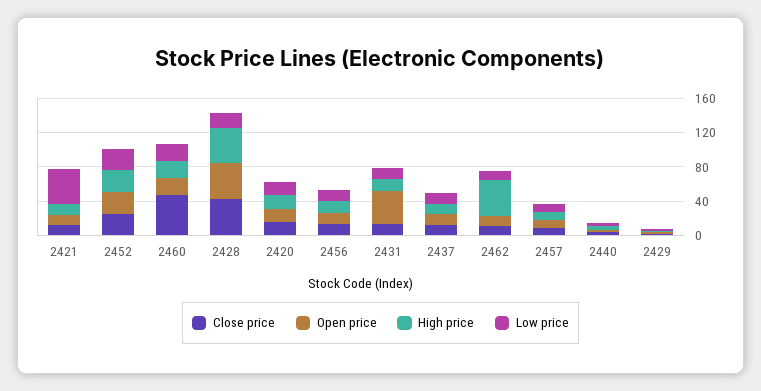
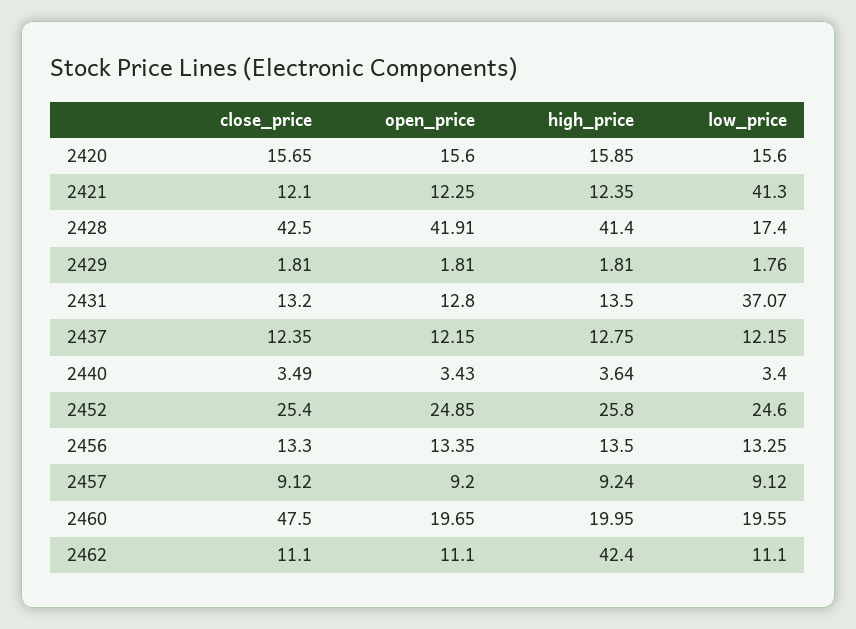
Open price, 2431: 40 -> 12.8
Low price, 2431: 10 -> 37.07

